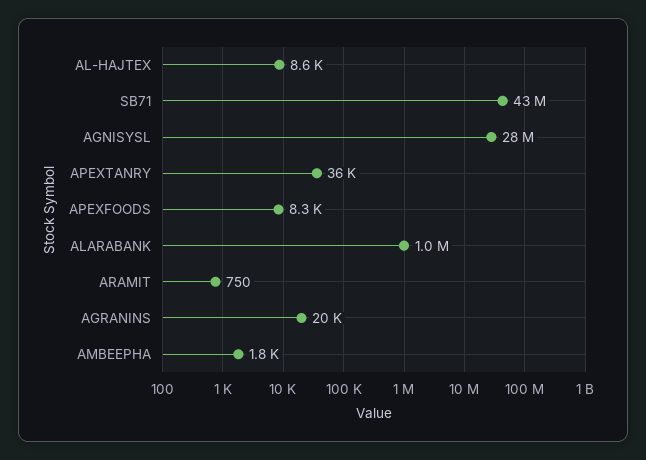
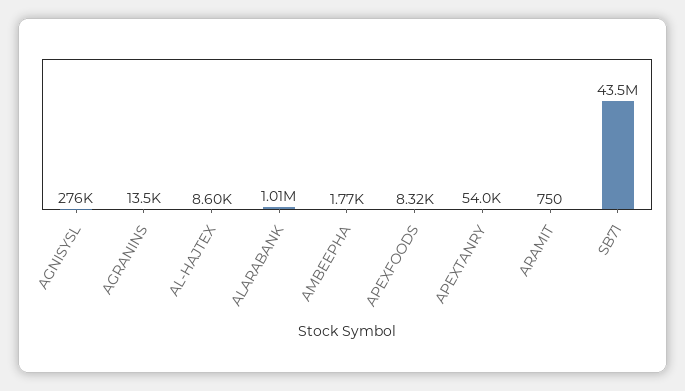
AGNISYSL: 28000000 -> 276000
APEXTANRY: 36000 -> 54000
AGRANINS: 20000 -> 13500

